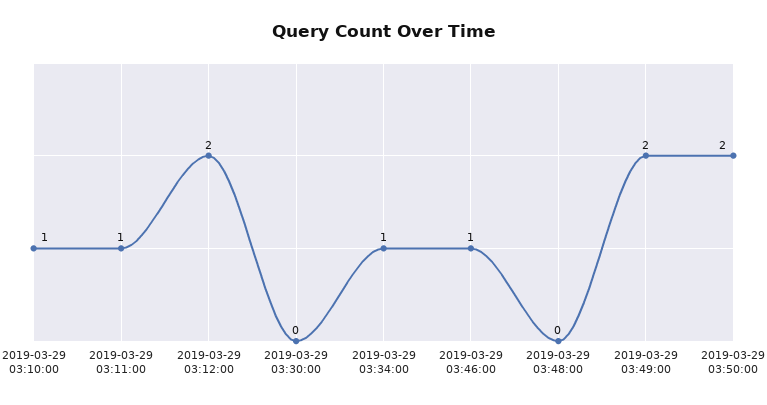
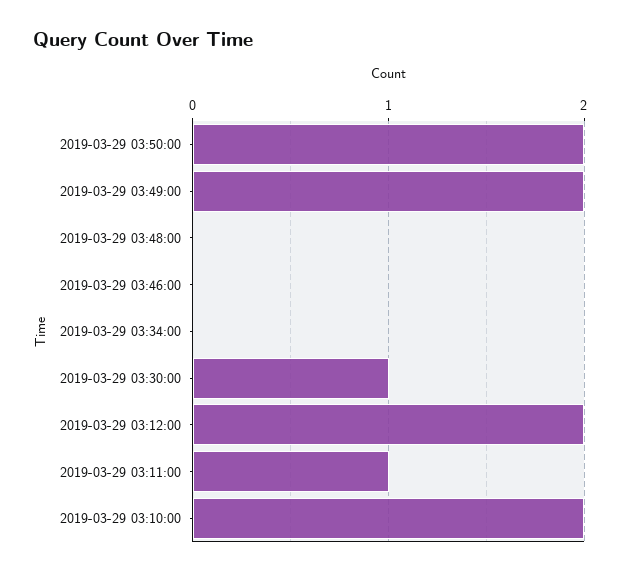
2019-03-29 03:10:00: 1 -> 2
2019-03-29 03:30:00: 0 -> 1
2019-03-29 03:34:00: 1 -> 0
2019-03-29 03:46:00: 1 -> 0

